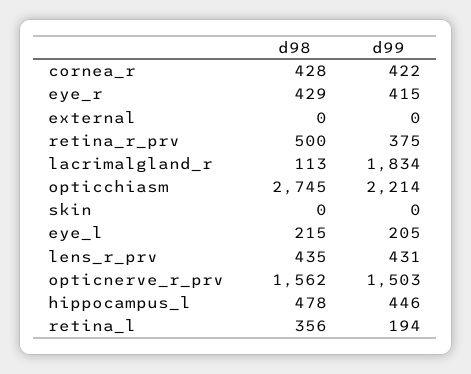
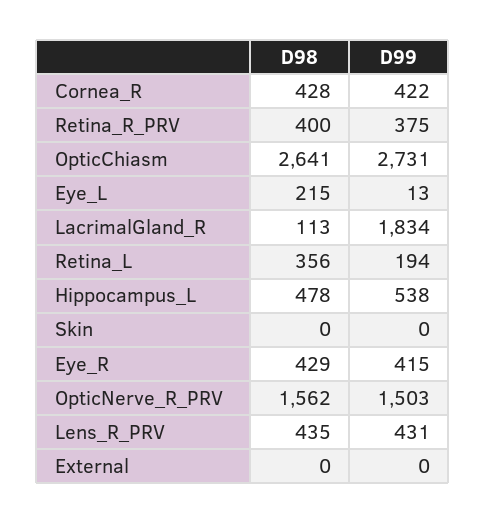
d98, retina_r_prv: 500 -> 400
d98, opticchiasm: 2745 -> 2641
d99, opticchiasm: 2214 -> 2731
d99, eye_l: 205 -> 13
d99, hippocampus_l: 446 -> 538

